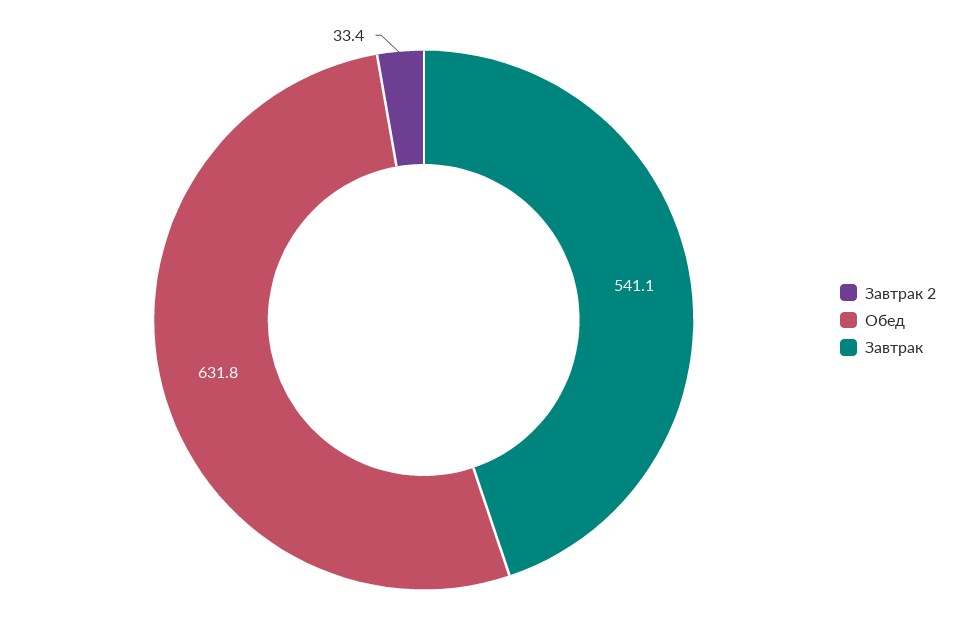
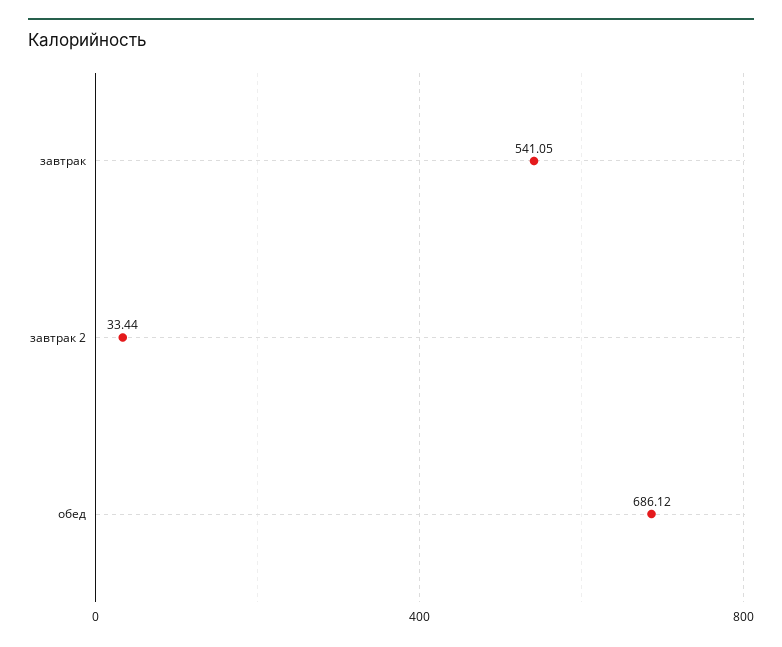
Обед: 631.8 -> 686.12

